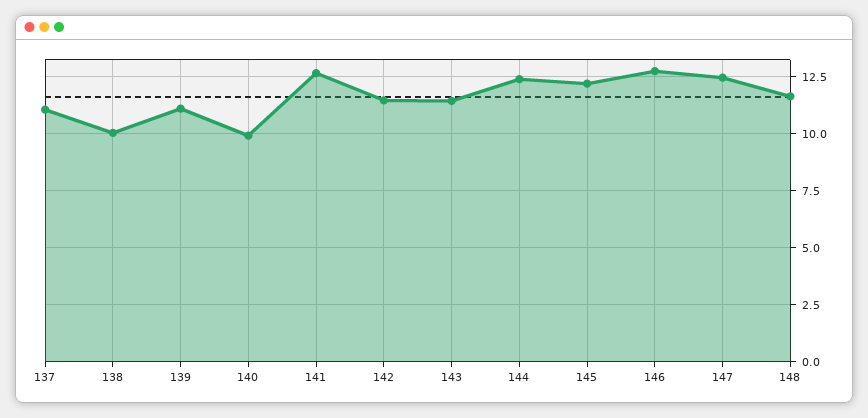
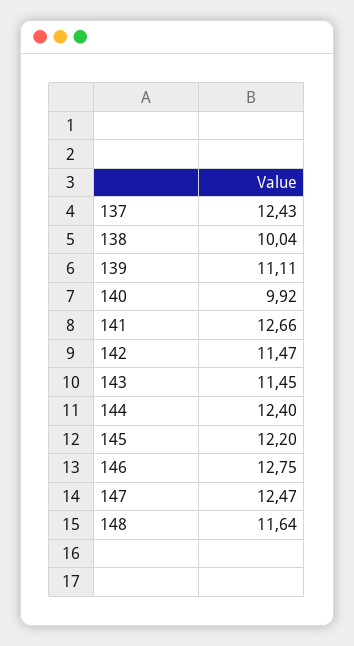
137: 11 -> 12.43

